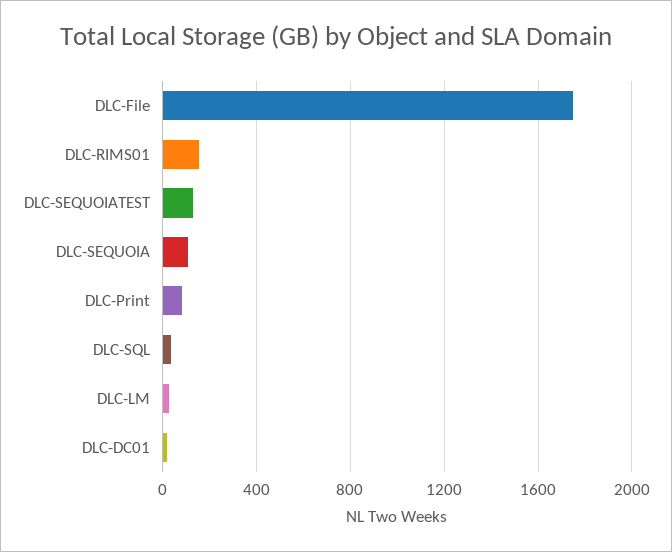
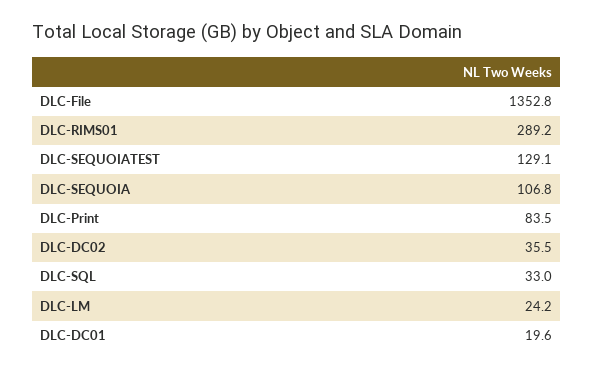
DLC-File: 1750 -> 1352.8
DLC-RIMS01: 150 -> 289.2
DLC-DC02: none -> 35.5

